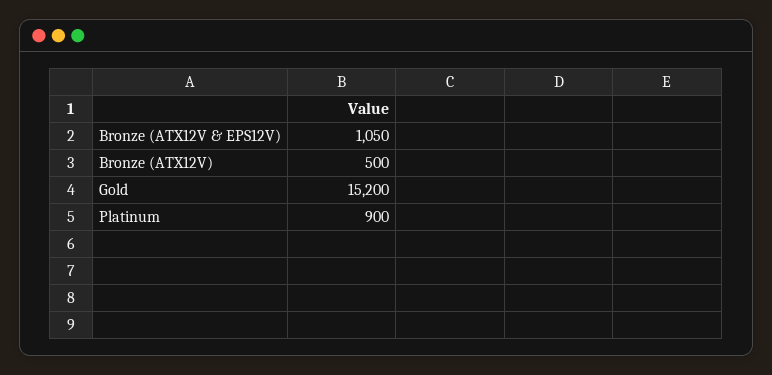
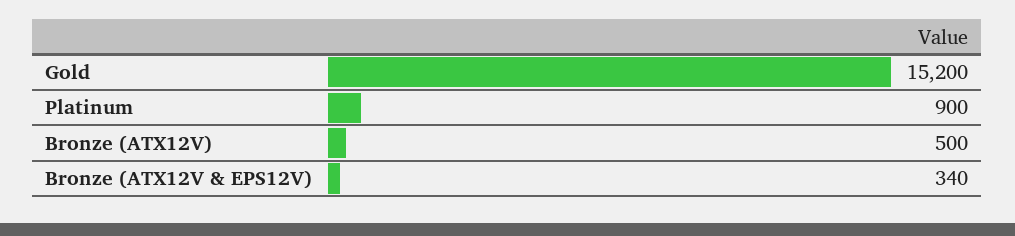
Bronze (ATX12V & EPS12V): 1050 -> 340

